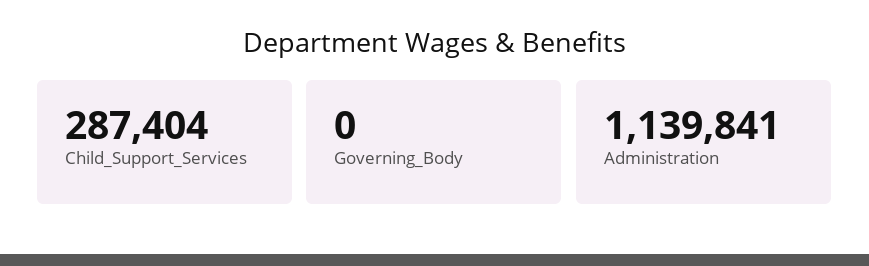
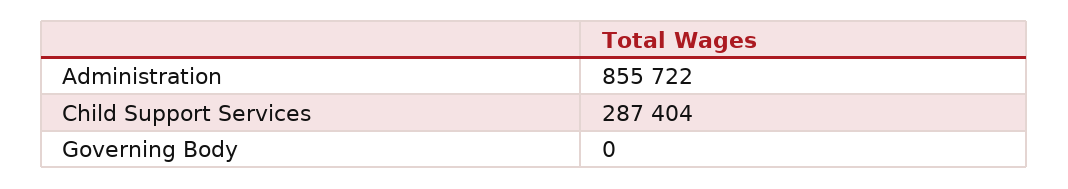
Administration: 1139841 -> 855722

